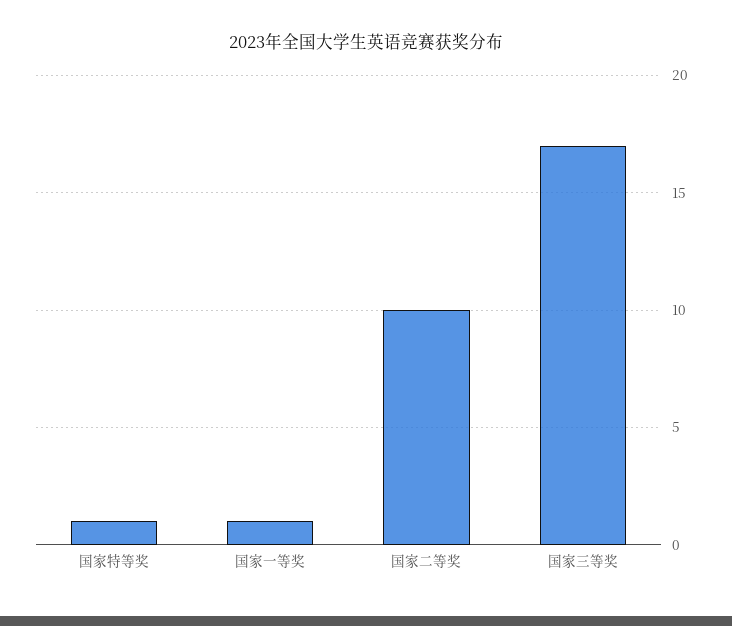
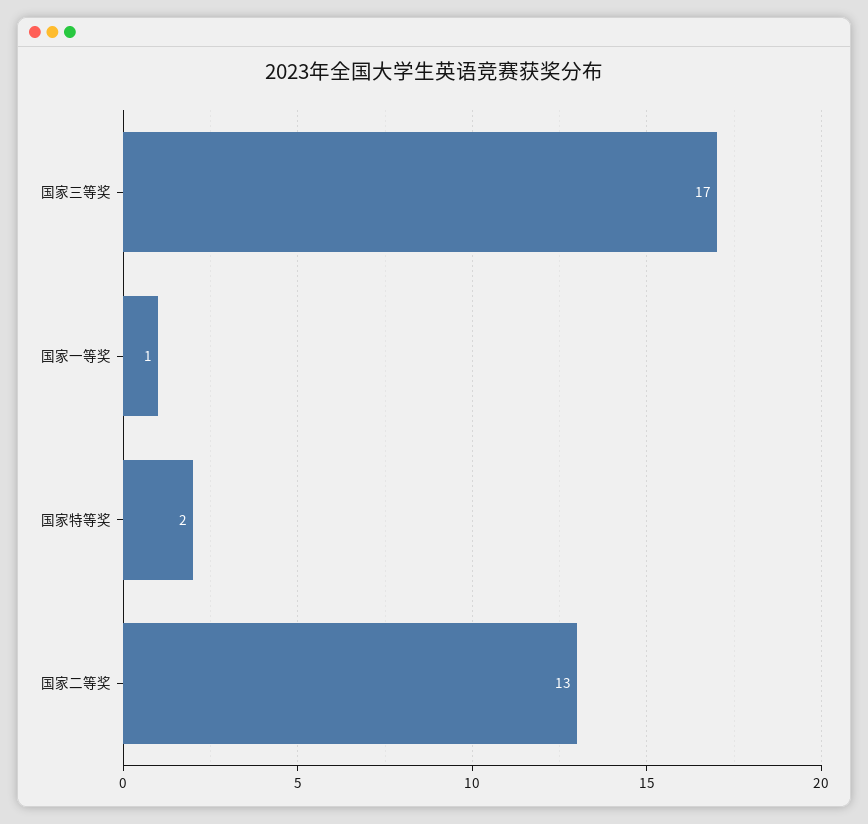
国家特等奖: 1 -> 2
国家二等奖: 10 -> 13

